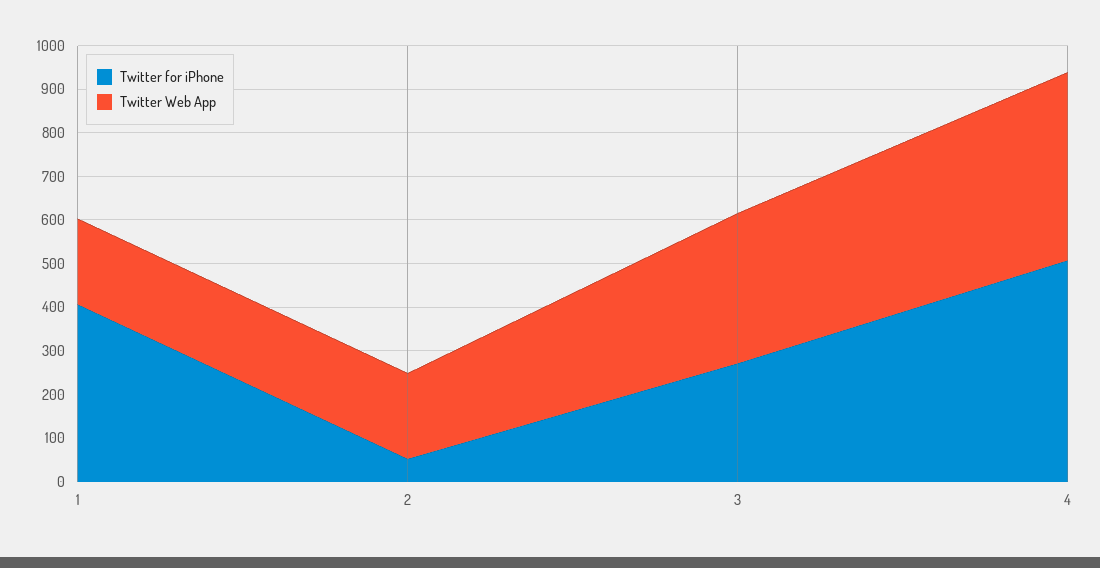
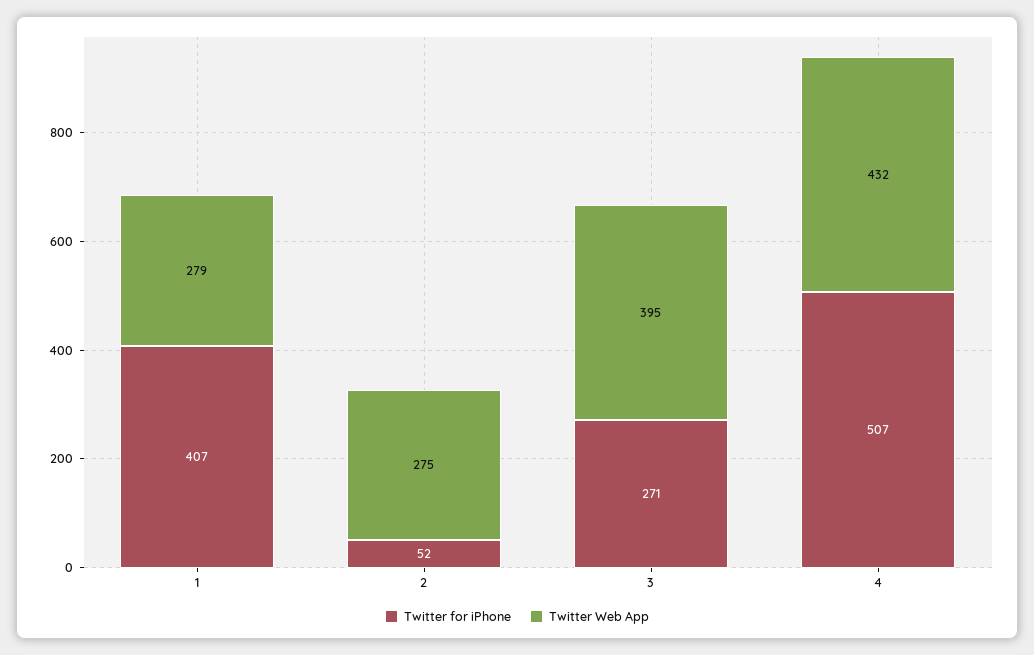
Twitter Web App, 1: 200 -> 279
Twitter Web App, 2: 200 -> 275
Twitter Web App, 3: 340 -> 395

